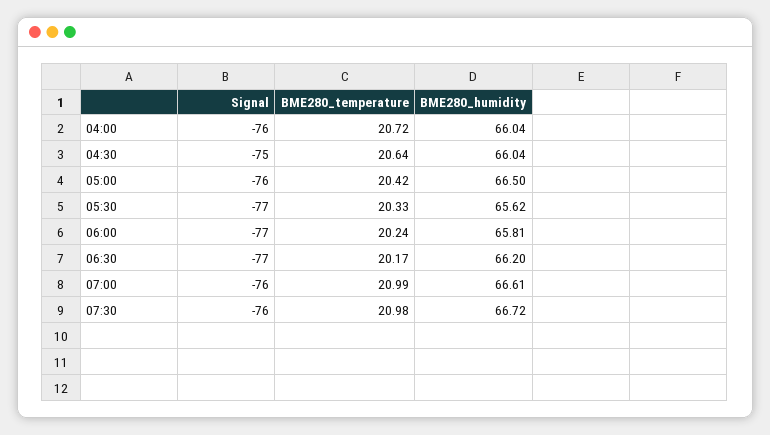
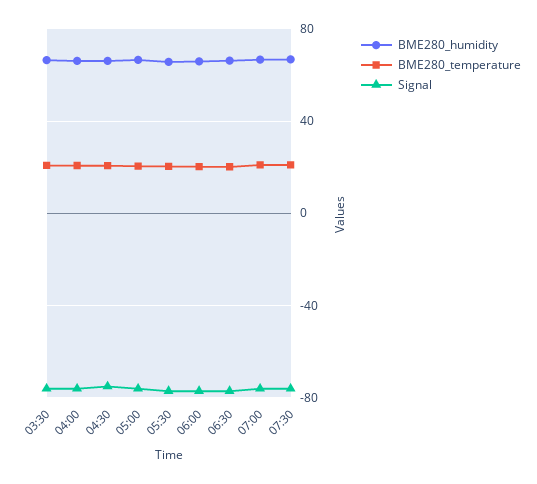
BME280_humidity, 03:30: none -> 65
BME280_temperature, 03:30: none -> 20
Signal, 03:30: none -> -75

